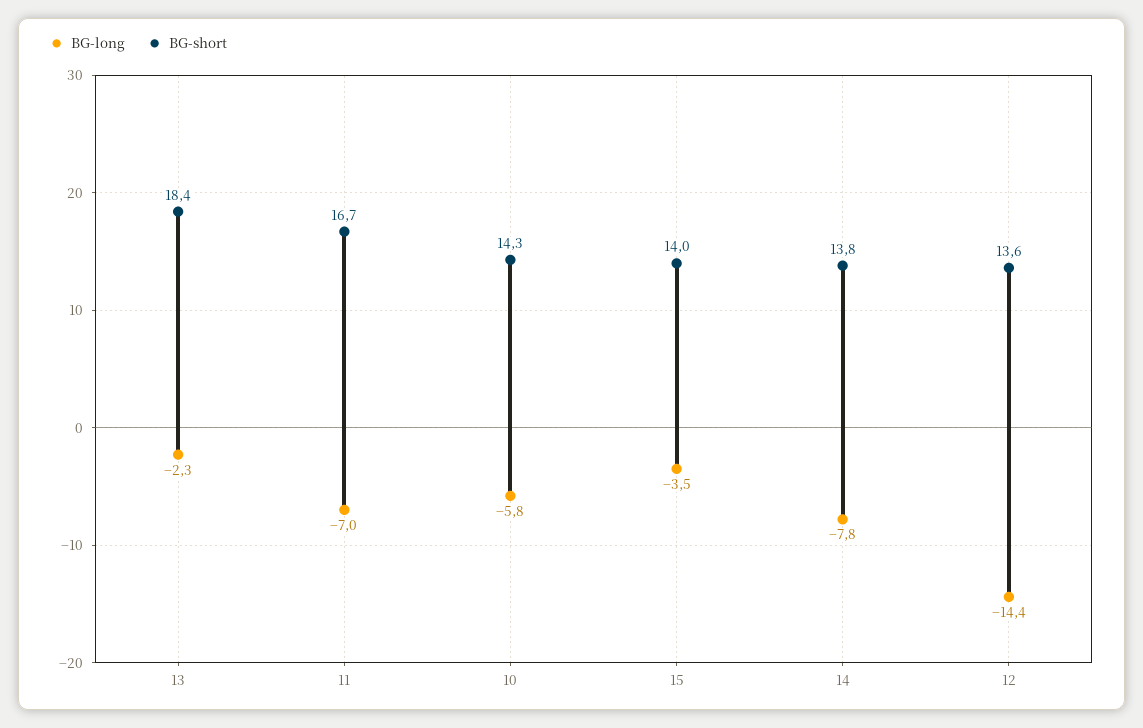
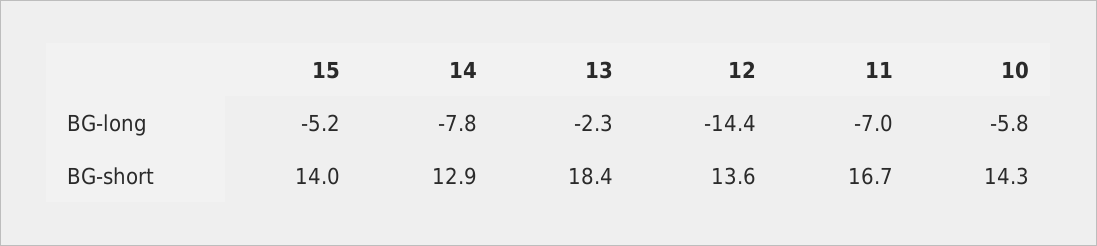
BG-long, 15: -3.5 -> -5.2
BG-short, 14: 13.8 -> 12.9

